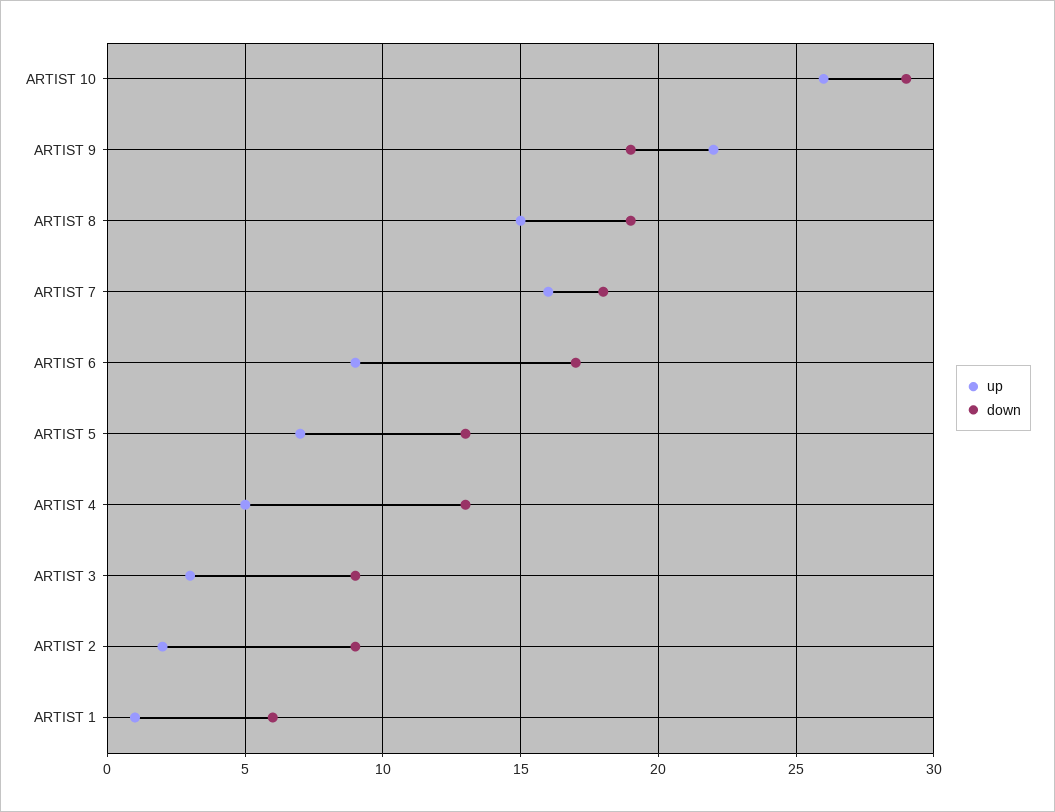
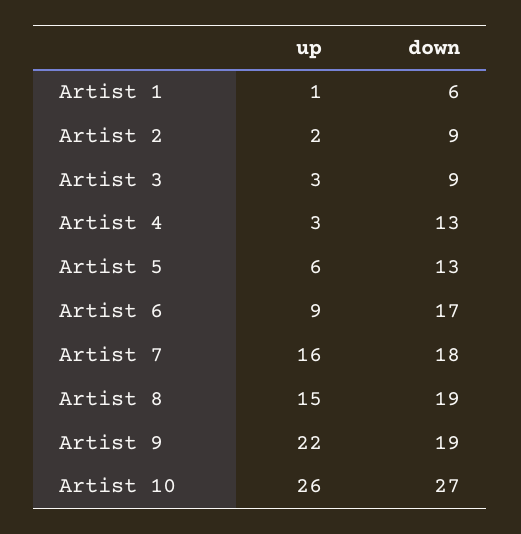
down, ARTIST 10: 29 -> 27
up, ARTIST 5: 7 -> 6
up, ARTIST 4: 5 -> 3

